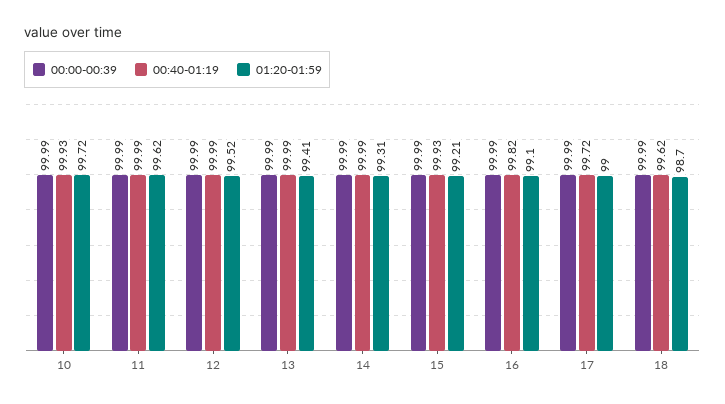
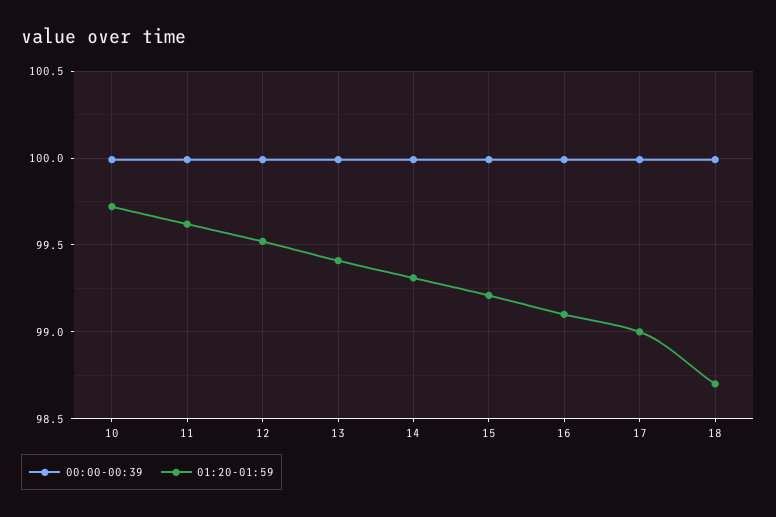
00:40-01:19, 10: 99.93 -> none
00:40-01:19, 11: 99.99 -> none
00:40-01:19, 12: 99.99 -> none
00:40-01:19, 13: 99.99 -> none
00:40-01:19, 14: 99.99 -> none
00:40-01:19, 15: 99.93 -> none
00:40-01:19, 16: 99.82 -> none
00:40-01:19, 17: 99.72 -> none
00:40-01:19, 18: 99.62 -> none

